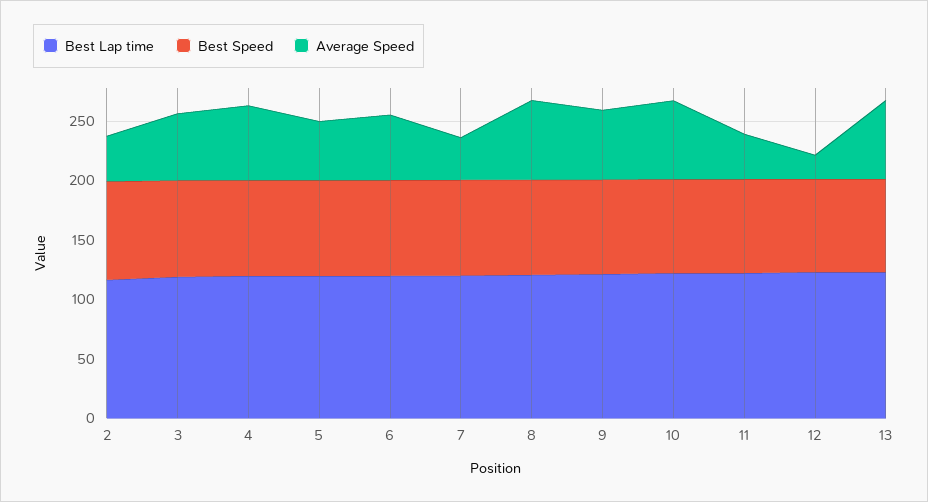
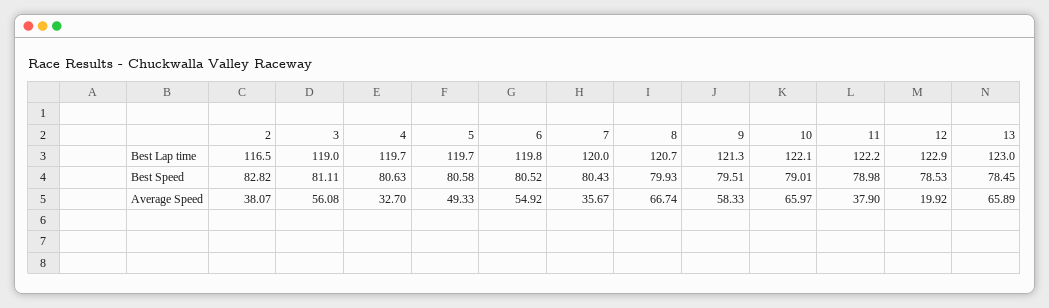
Average Speed, 4: 60 -> 32.7

